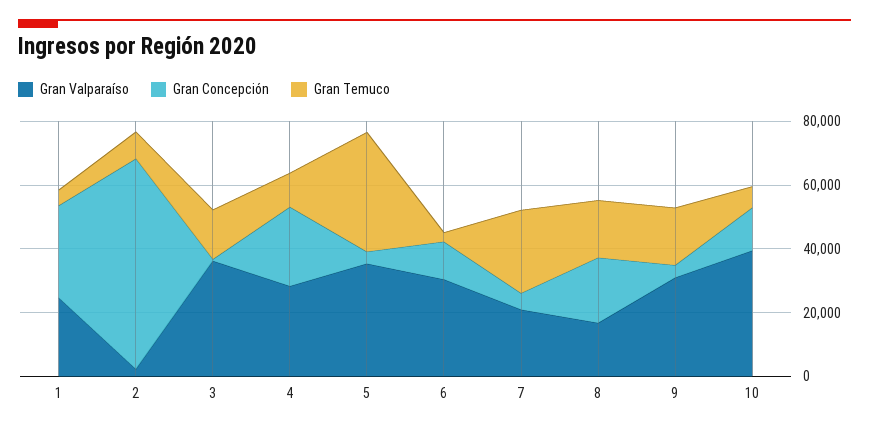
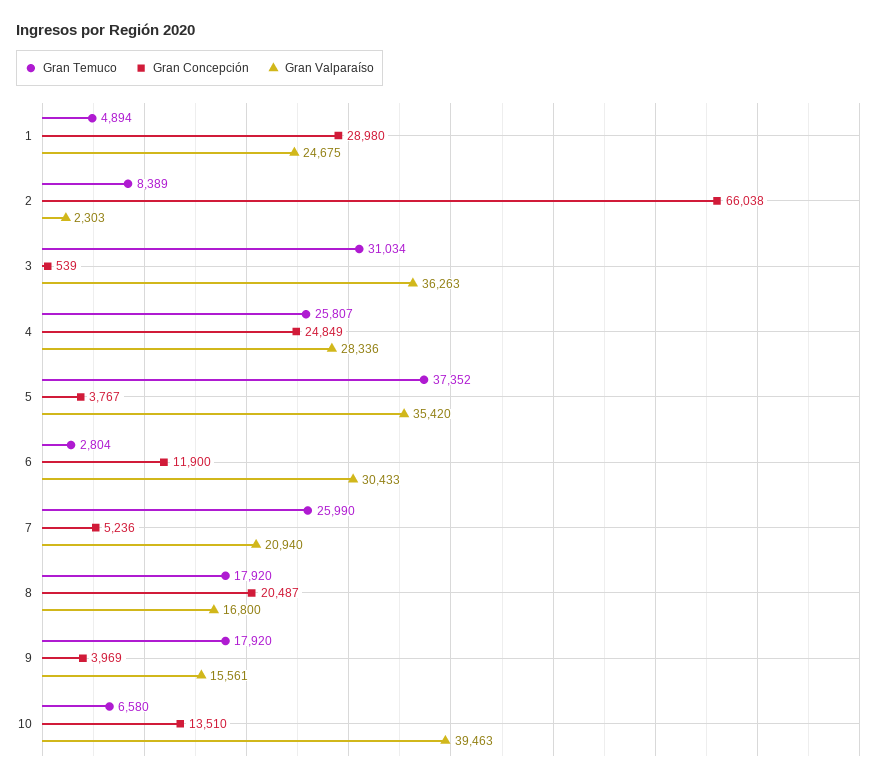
Gran Temuco, 3: 15000 -> 31034
Gran Temuco, 4: 10000 -> 25807
Gran Valparaíso, 9: 30000 -> 15561

